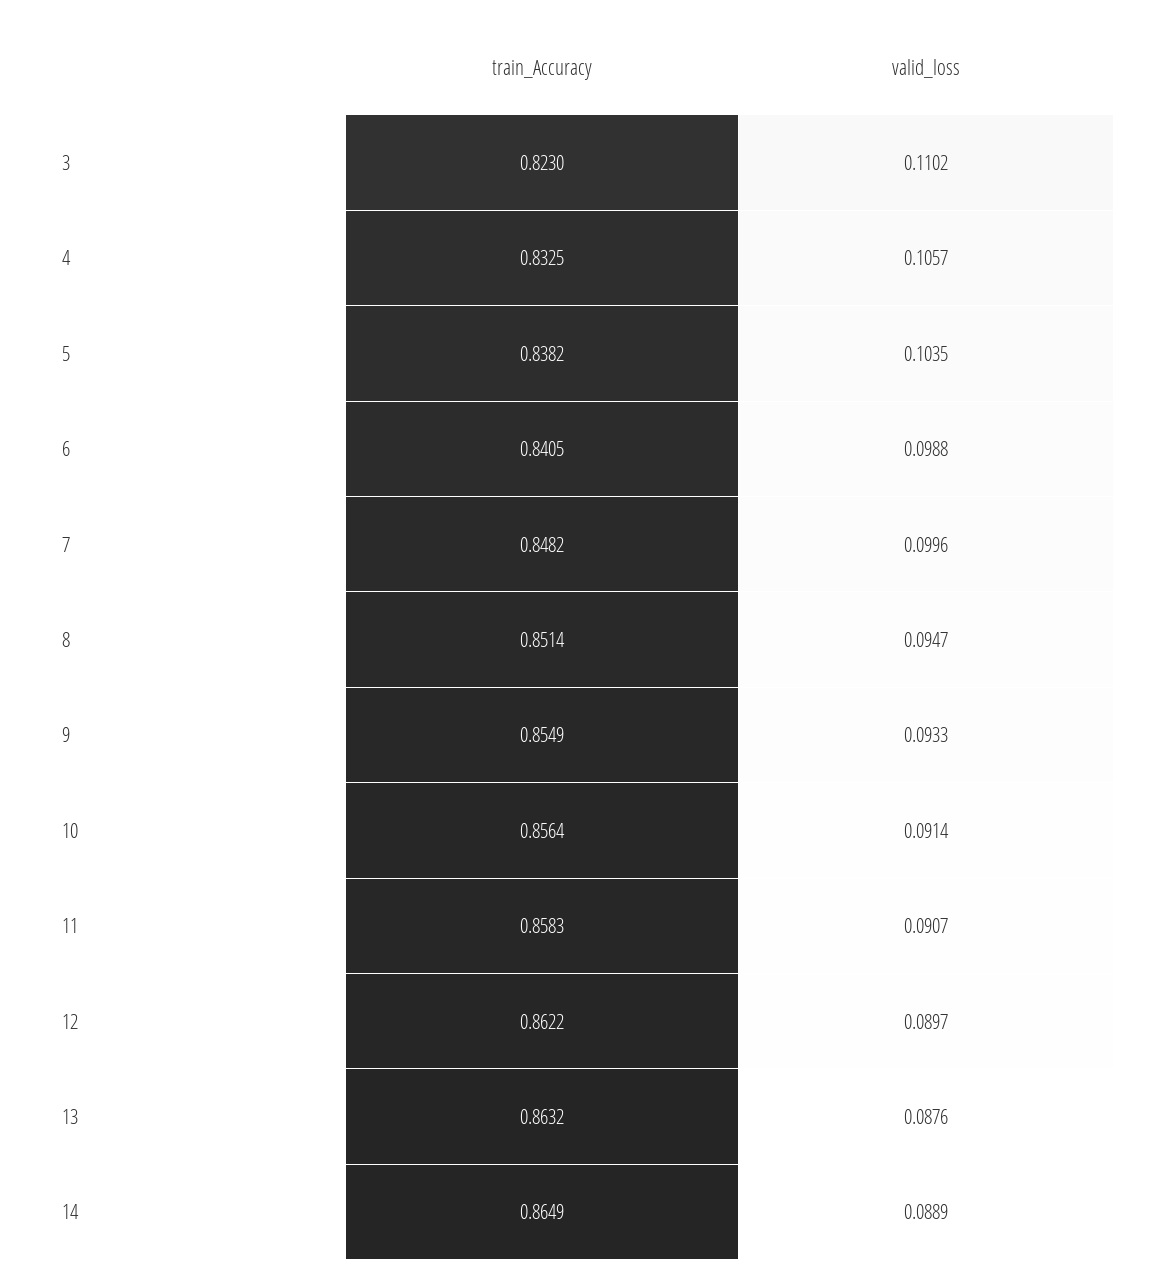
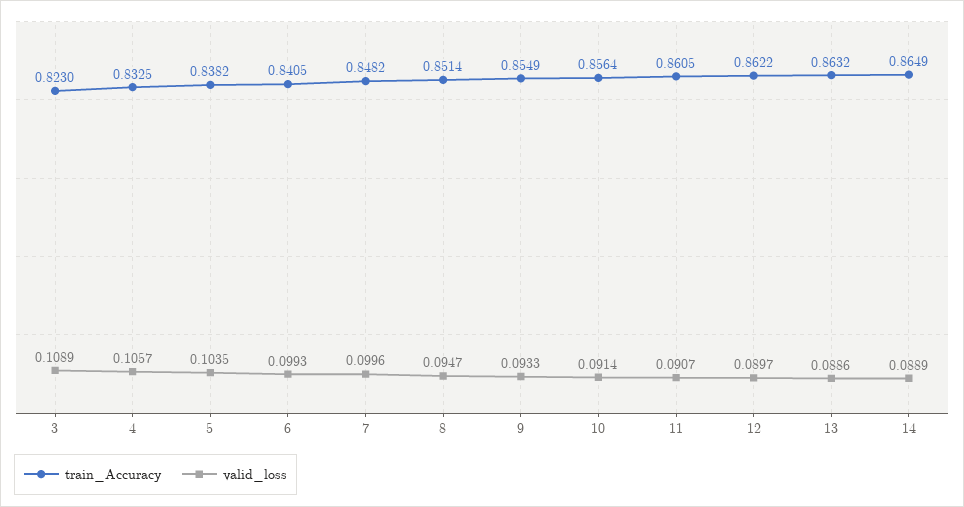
valid_loss, 3: 0.1102 -> 0.1089
valid_loss, 6: 0.0988 -> 0.0993
train_Accuracy, 11: 0.8583 -> 0.8605
valid_loss, 13: 0.0876 -> 0.0886

